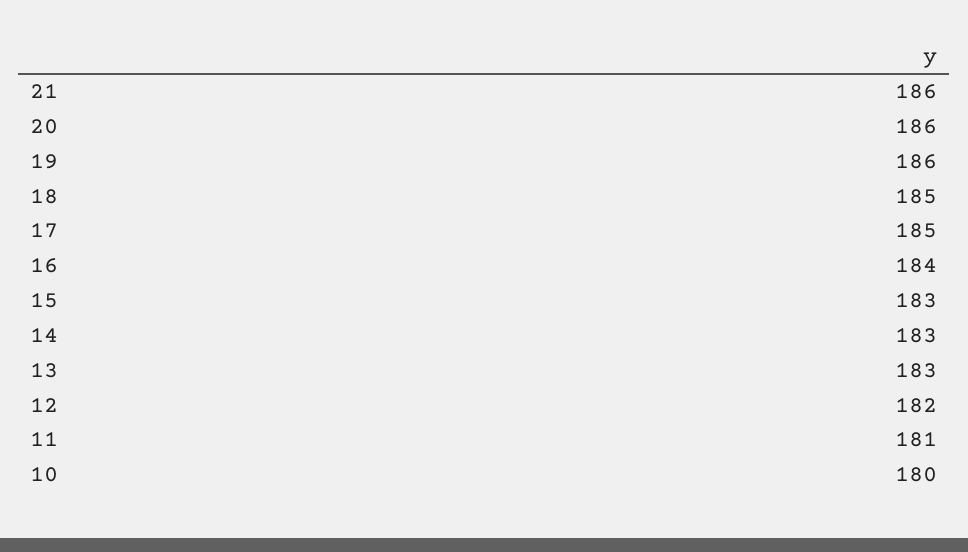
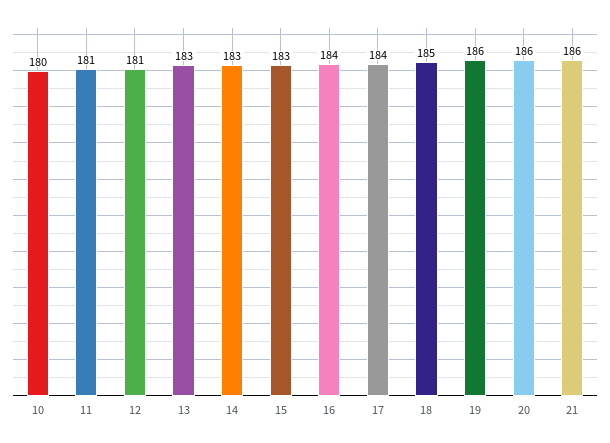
17: 185 -> 184
12: 182 -> 181

